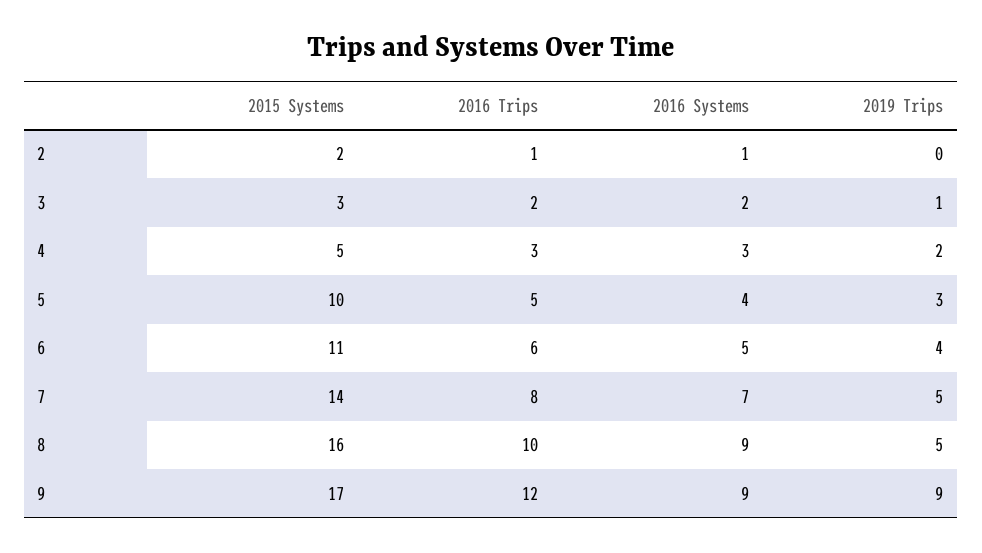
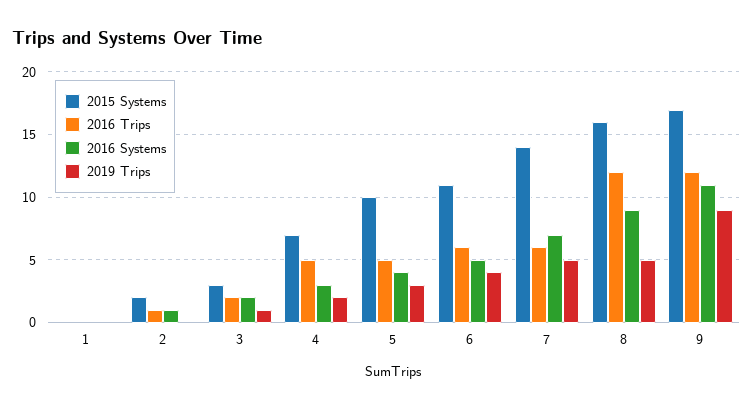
2015 Systems, 4: 5 -> 7
2016 Trips, 4: 3 -> 5
2016 Trips, 7: 8 -> 6
2016 Trips, 8: 10 -> 12
2016 Systems, 9: 9 -> 11
2015 Systems, 1: none -> 0
2016 Trips, 1: none -> 0
2016 Systems, 1: none -> 0
2019 Trips, 1: none -> 0

